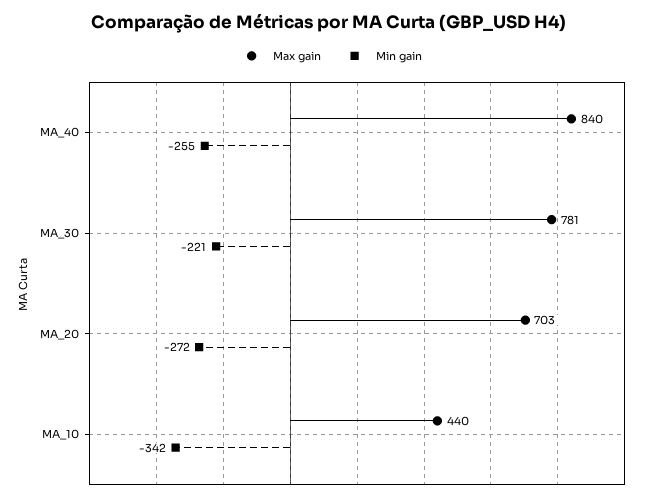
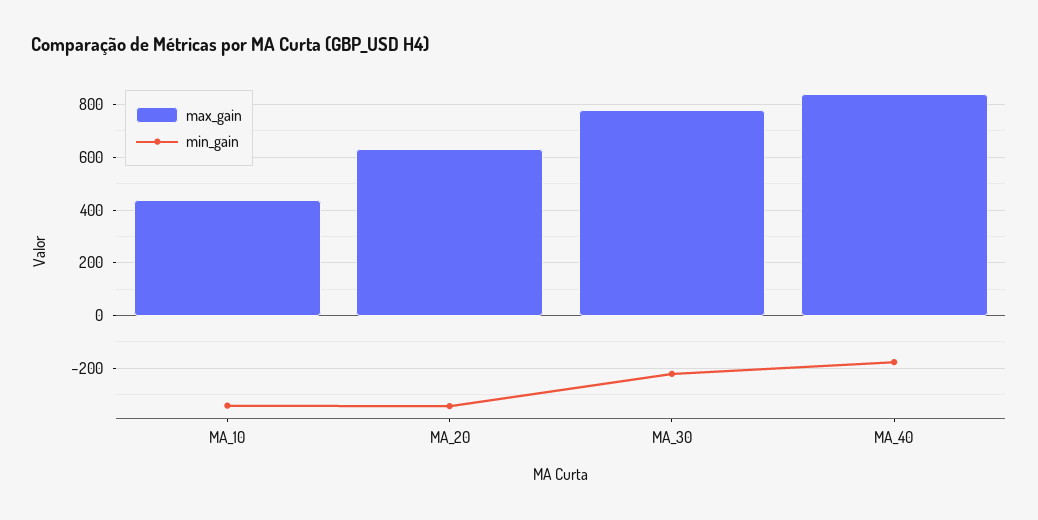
Min gain, MA_40: -255 -> -175
Max gain, MA_20: 703 -> 625
Min gain, MA_20: -272 -> -350

